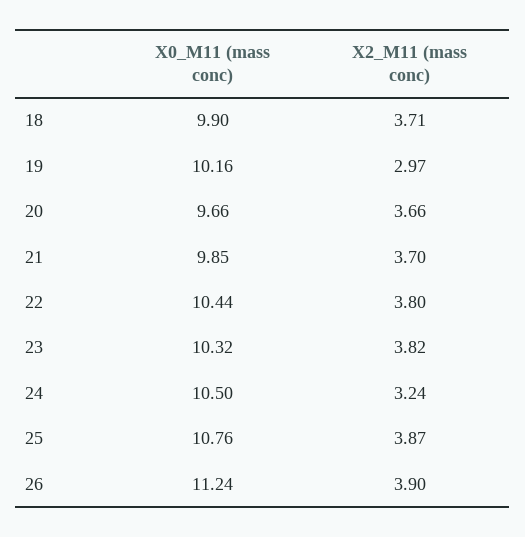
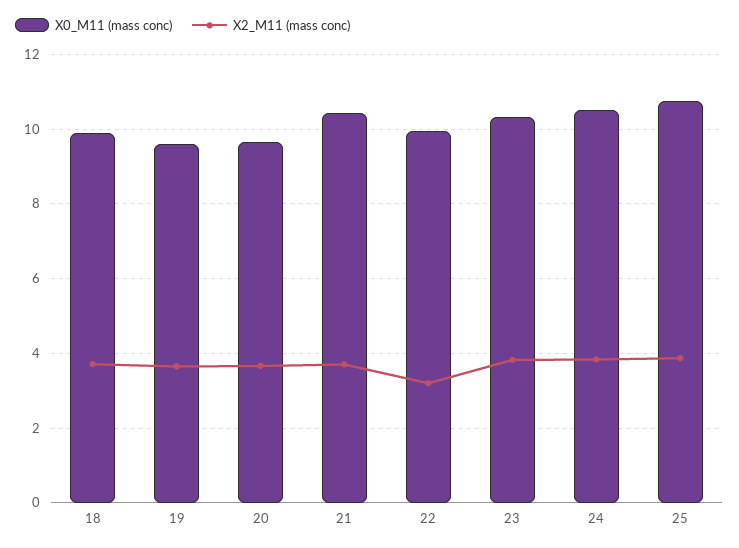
X0_M11 (mass conc), 19: 10.16 -> 9.6
X2_M11 (mass conc), 19: 2.97 -> 3.6
X0_M11 (mass conc), 21: 9.85 -> 10.4
X0_M11 (mass conc), 22: 10.44 -> 10
X2_M11 (mass conc), 22: 3.8 -> 3.2
X2_M11 (mass conc), 24: 3.24 -> 3.8
X0_M11 (mass conc), 26: 11.24 -> none
X2_M11 (mass conc), 26: 3.9 -> none

